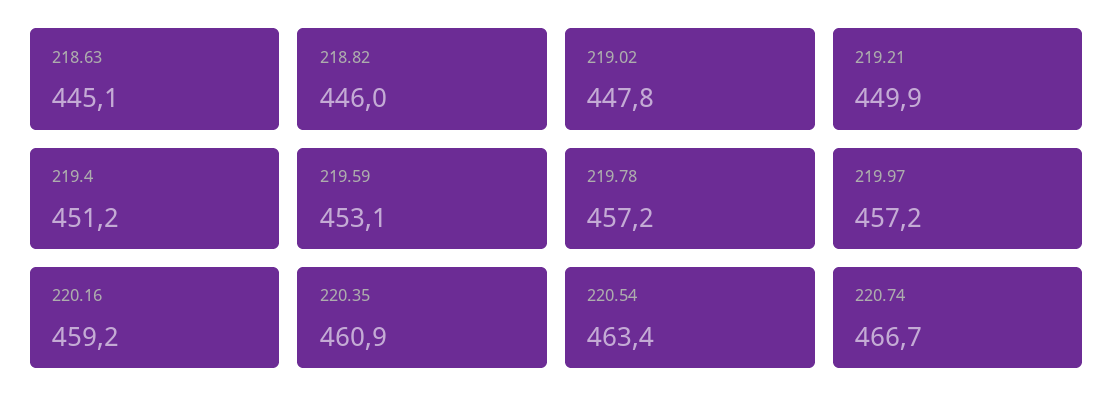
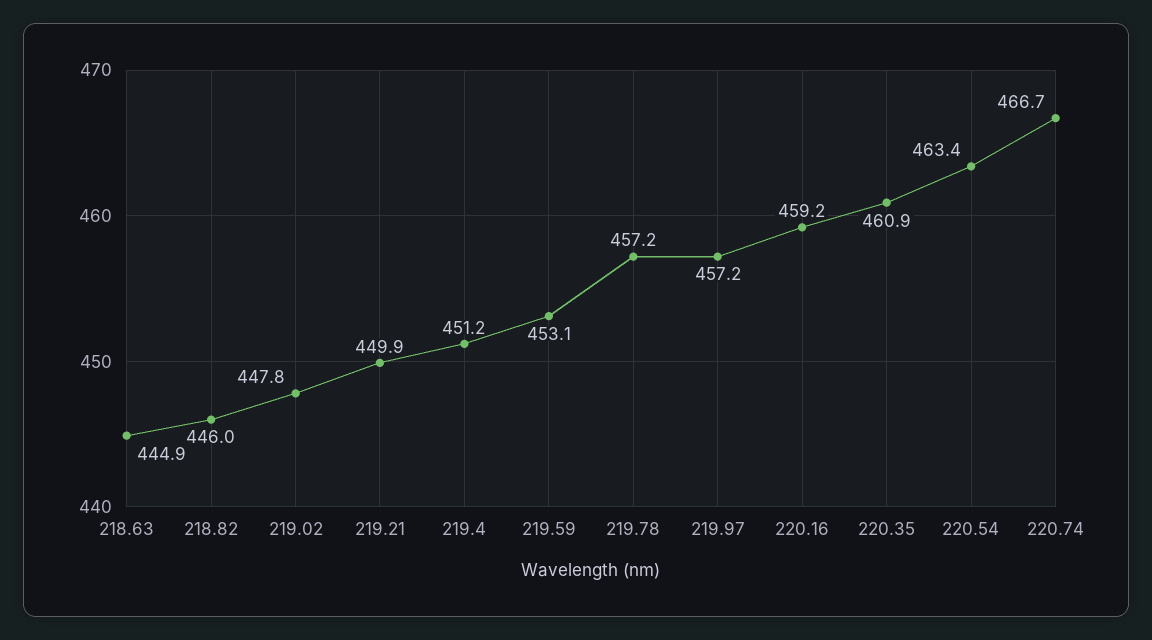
218.63: 445.1 -> 444.9

